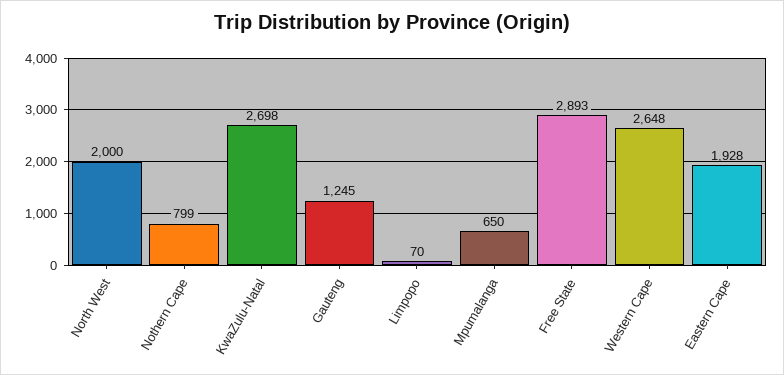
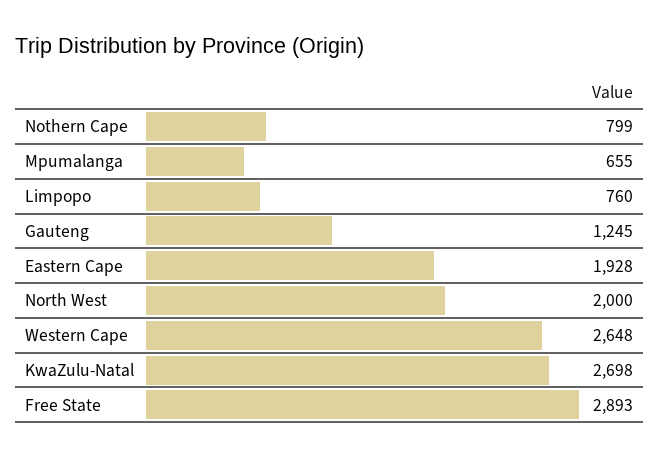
Limpopo: 70 -> 760
Mpumalanga: 650 -> 655

